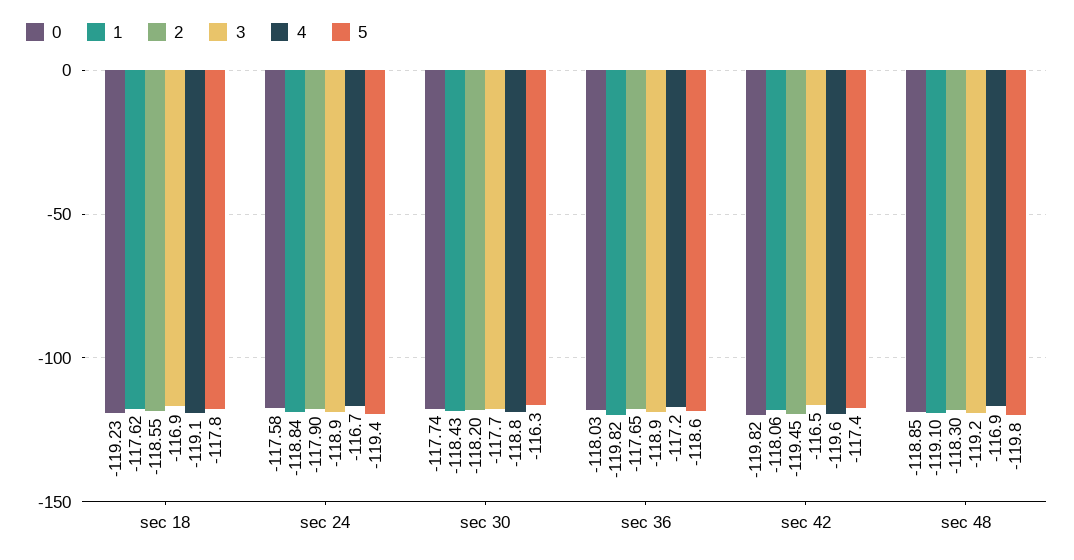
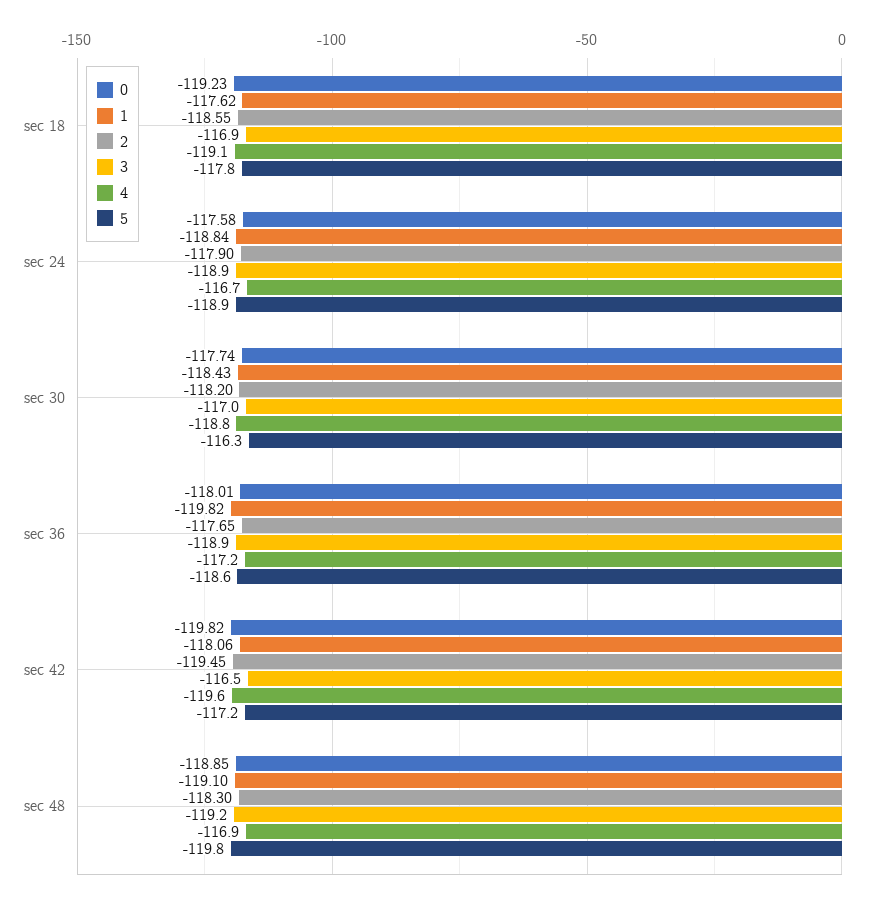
5, sec 24: -119.4 -> -118.9
3, sec 30: -117.7 -> -117
0, sec 36: -118.03 -> -118.01
5, sec 42: -117.4 -> -117.2

